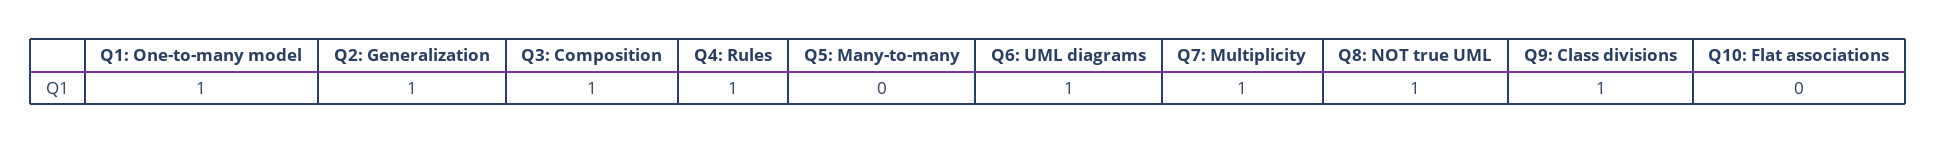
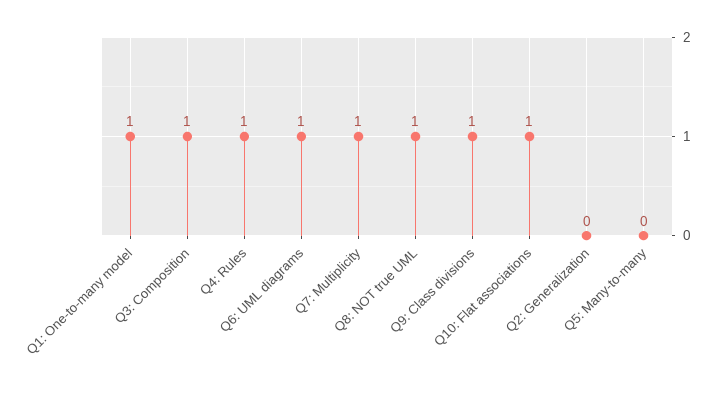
Q2: Generalization: 1 -> 0
Q10: Flat associations: 0 -> 1

